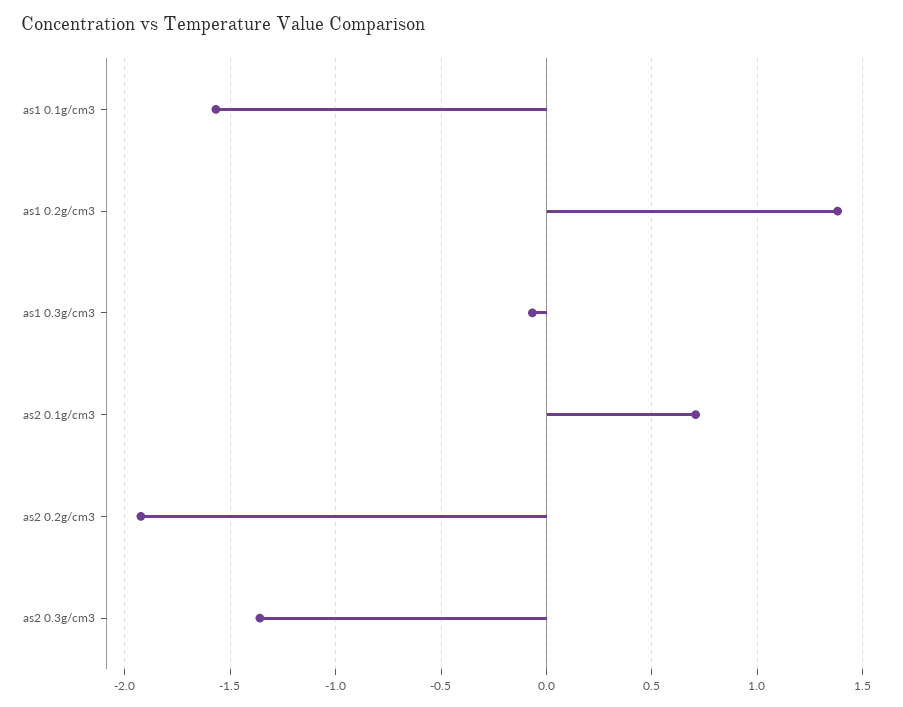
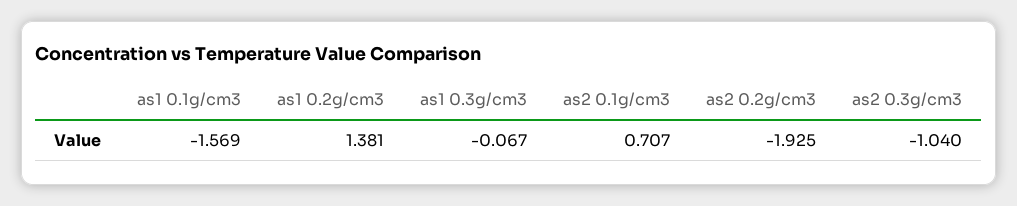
as2 0.3g/cm3: -1.35 -> -1.04

